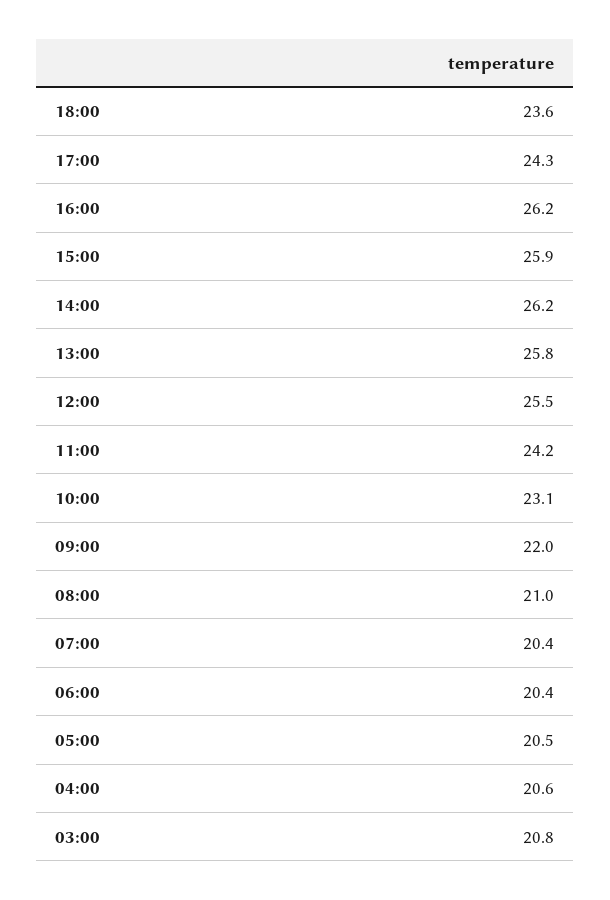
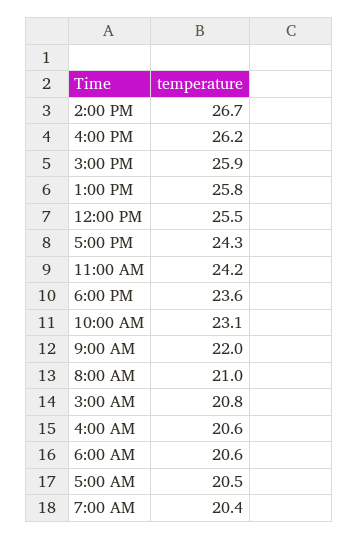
14:00: 26.2 -> 26.7
06:00: 20.4 -> 20.6

